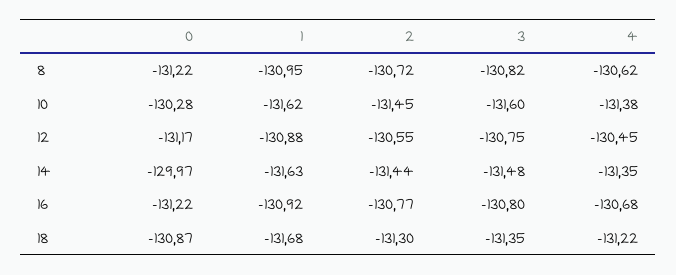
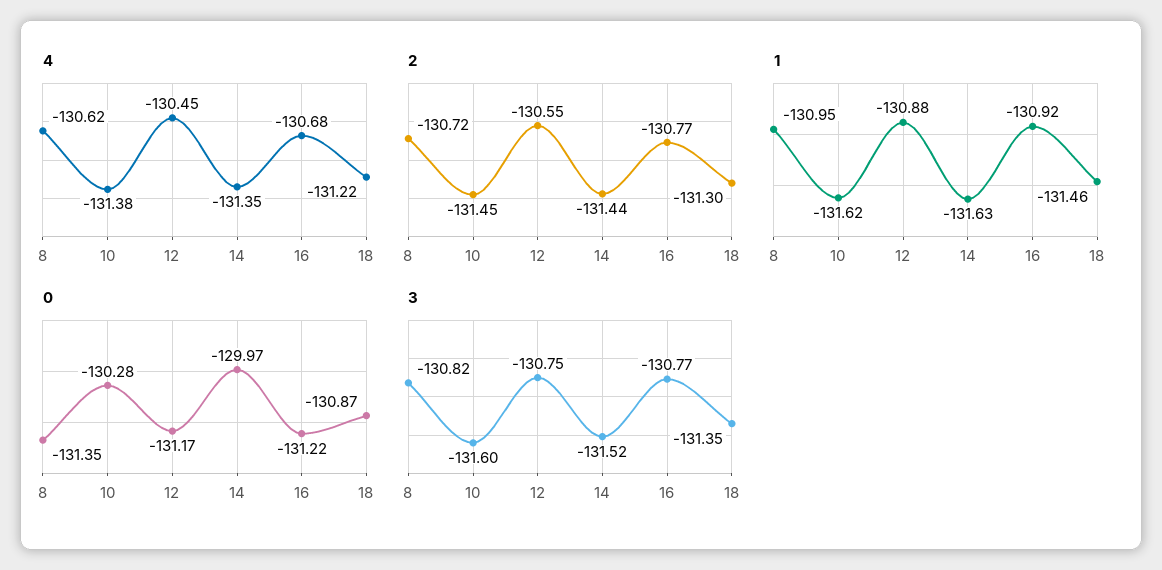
0, 8: -131.22 -> -131.35
3, 14: -131.48 -> -131.52
3, 16: -130.8 -> -130.77
1, 18: -131.68 -> -131.46

